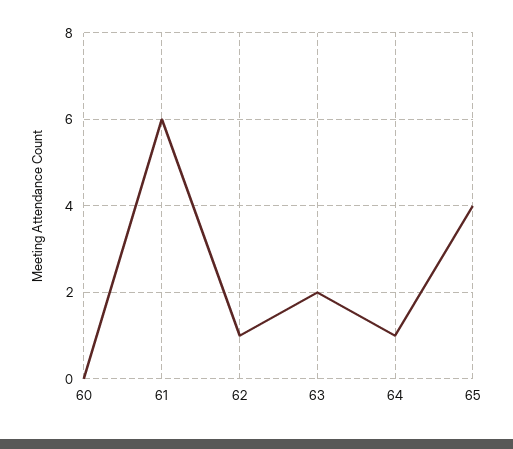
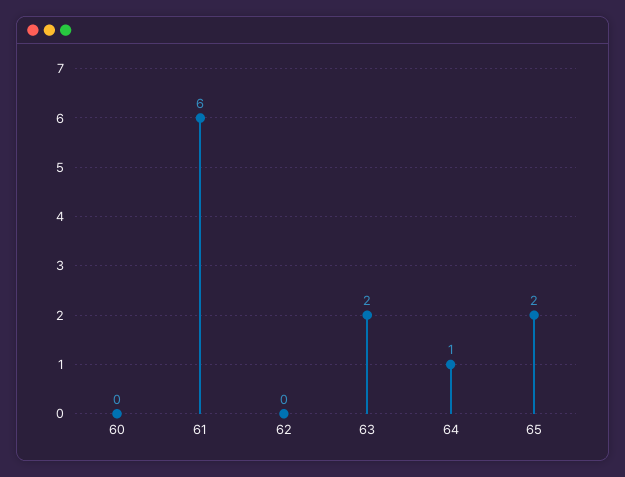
62: 1 -> 0
65: 4 -> 2

